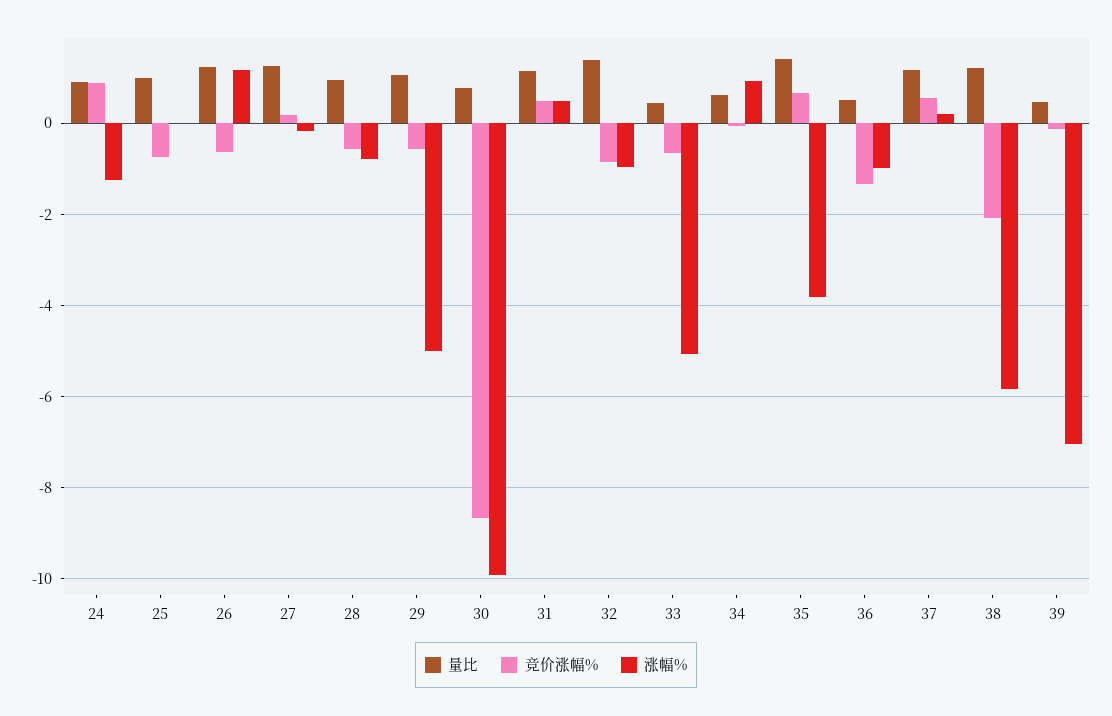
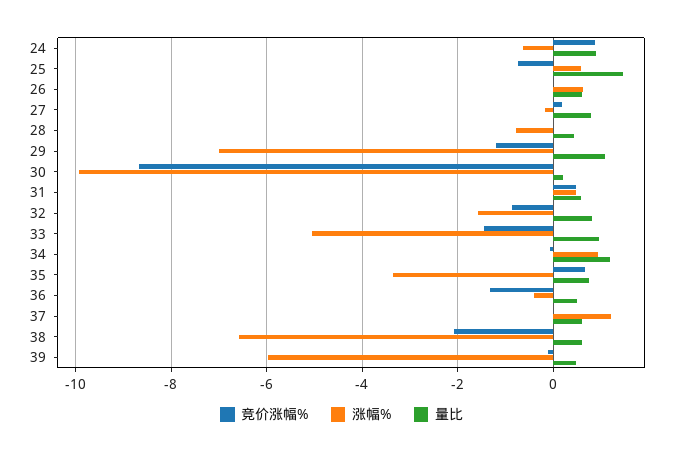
涨幅%, 24: -1.2 -> -0.6
量比, 25: 1 -> 1.4
涨幅%, 25: 0 -> 0.6
量比, 26: 1.2 -> 0.6
竞价涨幅%, 26: -0.6 -> 0
涨幅%, 26: 1.2 -> 0.6
量比, 27: 1.2 -> 0.8
量比, 28: 1 -> 0.4
竞价涨幅%, 28: -0.6 -> 0
竞价涨幅%, 29: -0.6 -> -1.2
涨幅%, 29: -5 -> -7
量比, 30: 0.8 -> 0.2
量比, 31: 1.2 -> 0.6
量比, 32: 1.4 -> 0.8
涨幅%, 32: -1 -> -1.6
量比, 33: 0.4 -> 1
竞价涨幅%, 33: -0.6 -> -1.4
量比, 34: 0.6 -> 1.2
量比, 35: 1.4 -> 0.8
涨幅%, 35: -3.8 -> -3.4
涨幅%, 36: -1 -> -0.4
量比, 37: 1.2 -> 0.6
竞价涨幅%, 37: 0.6 -> 0
涨幅%, 37: 0.2 -> 1.2
量比, 38: 1.2 -> 0.6
涨幅%, 38: -5.8 -> -6.6
涨幅%, 39: -7 -> -6

